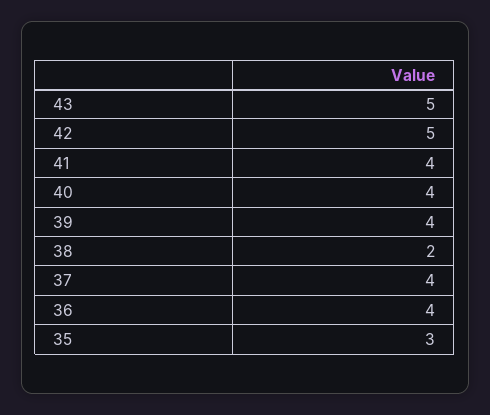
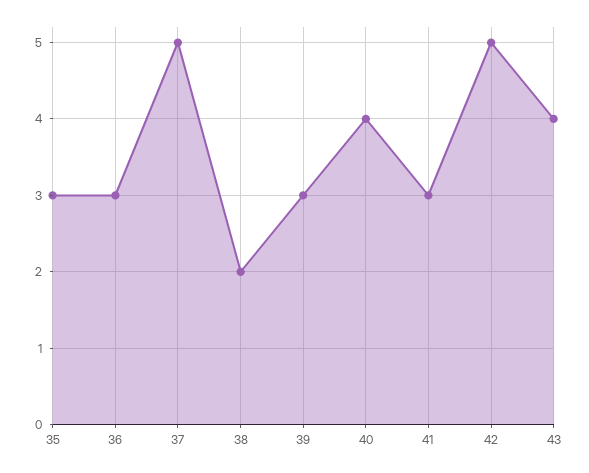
43: 5 -> 4
41: 4 -> 3
39: 4 -> 3
37: 4 -> 5
36: 4 -> 3

